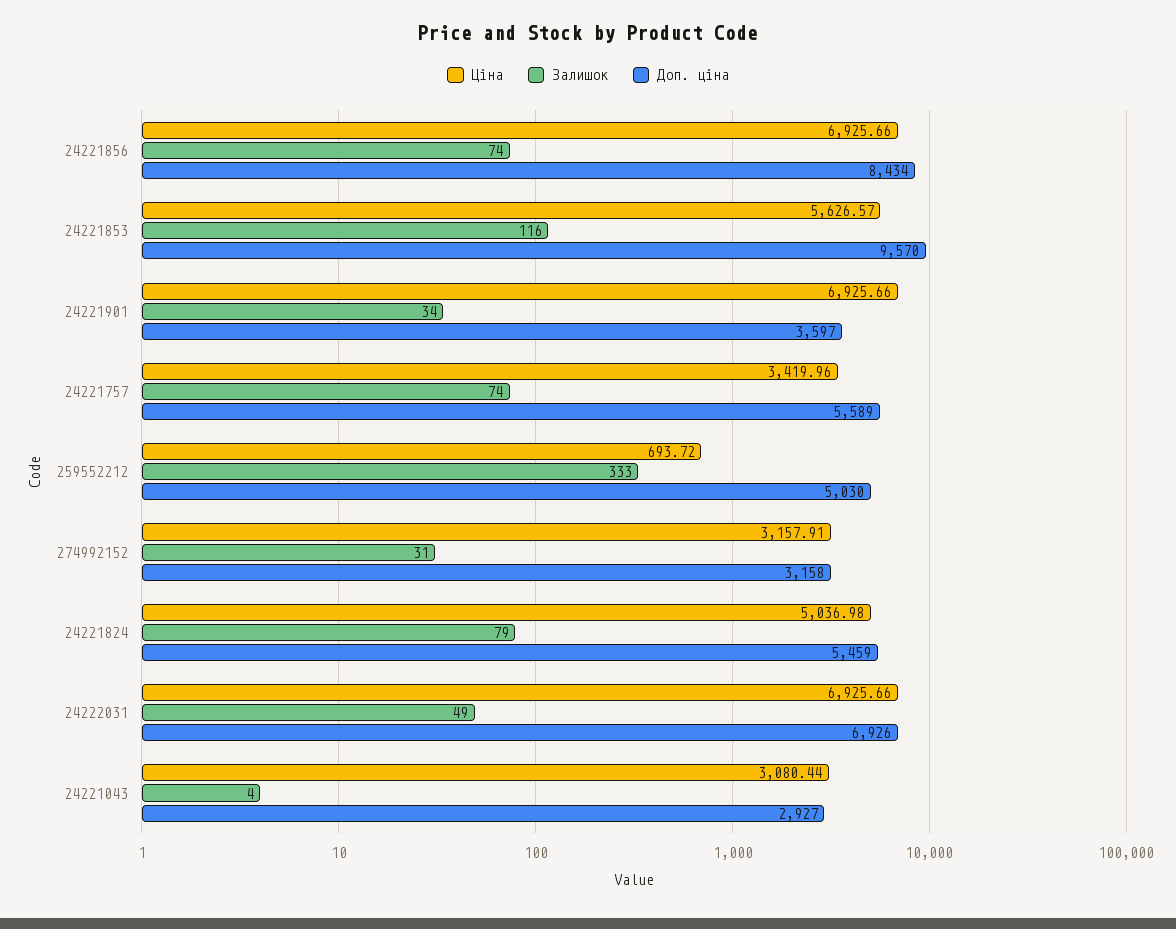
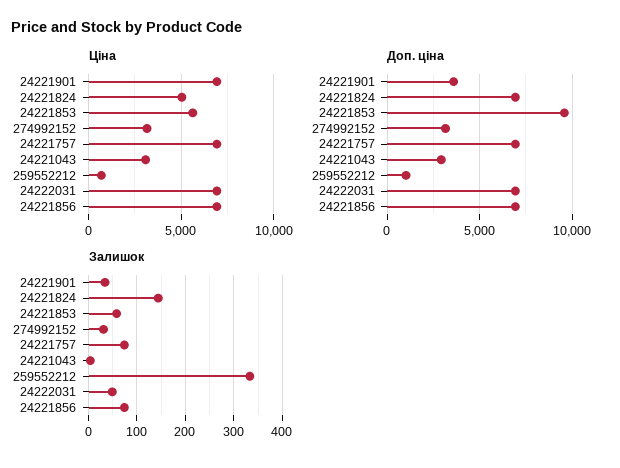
Доп. ціна, 24221856: 8434 -> 7000
Залишок, 24221853: 116 -> 60
Ціна, 24221757: 3419.96 -> 7000
Доп. ціна, 24221757: 5589 -> 7000
Доп. ціна, 259552212: 5030 -> 1000
Залишок, 24221824: 79 -> 140
Доп. ціна, 24221824: 5459 -> 7000

